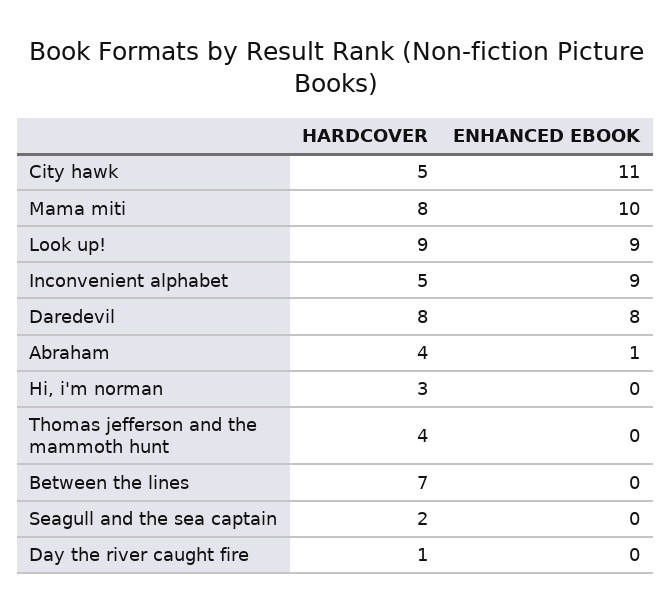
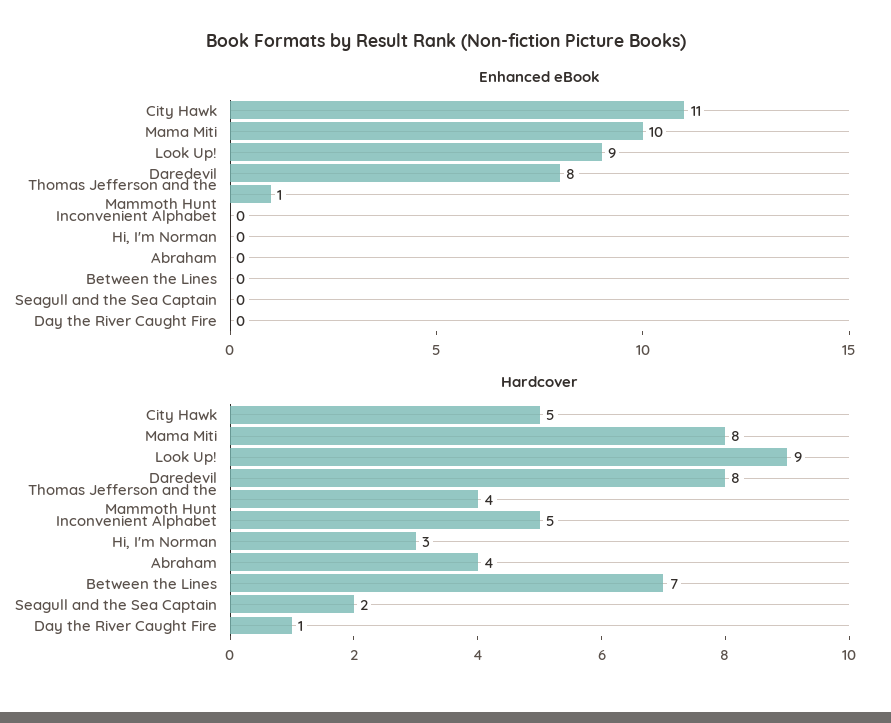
ENHANCED EBOOK, Inconvenient alphabet: 9 -> 0
ENHANCED EBOOK, Abraham: 1 -> 0
ENHANCED EBOOK, Thomas jefferson and the mammoth hunt: 0 -> 1

